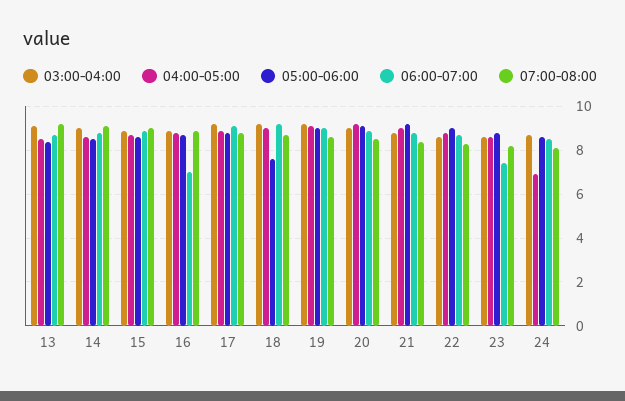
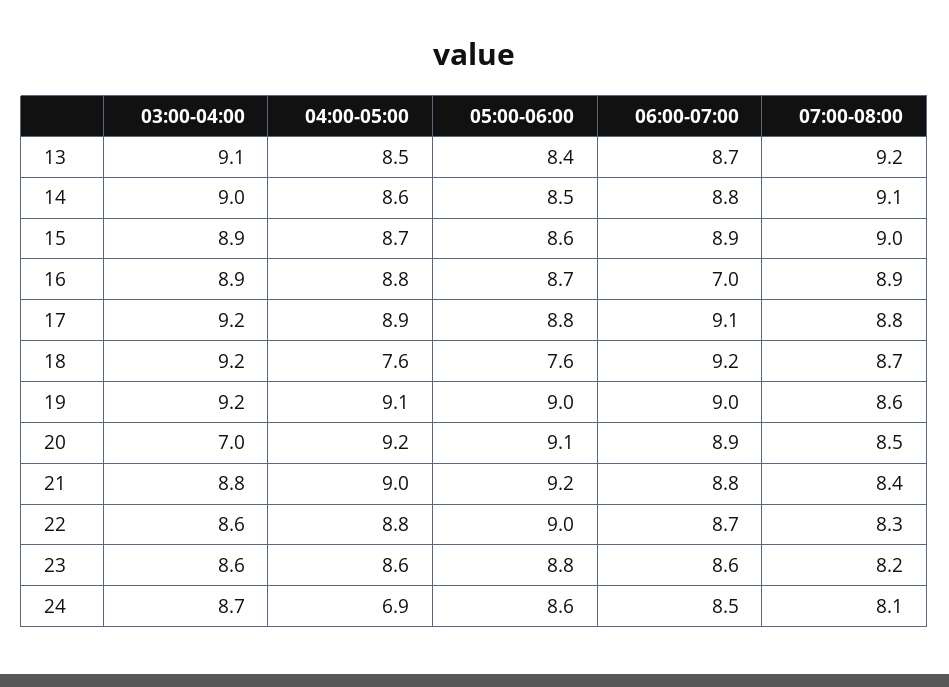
04:00-05:00, 18: 9 -> 7.6
03:00-04:00, 20: 9 -> 7
06:00-07:00, 23: 7.5 -> 8.6

